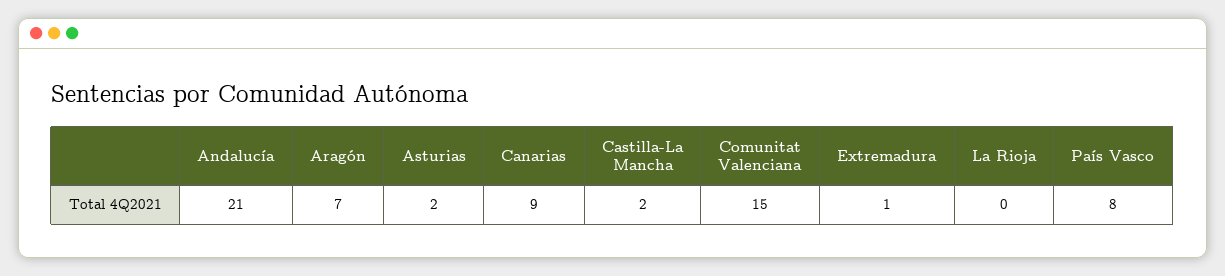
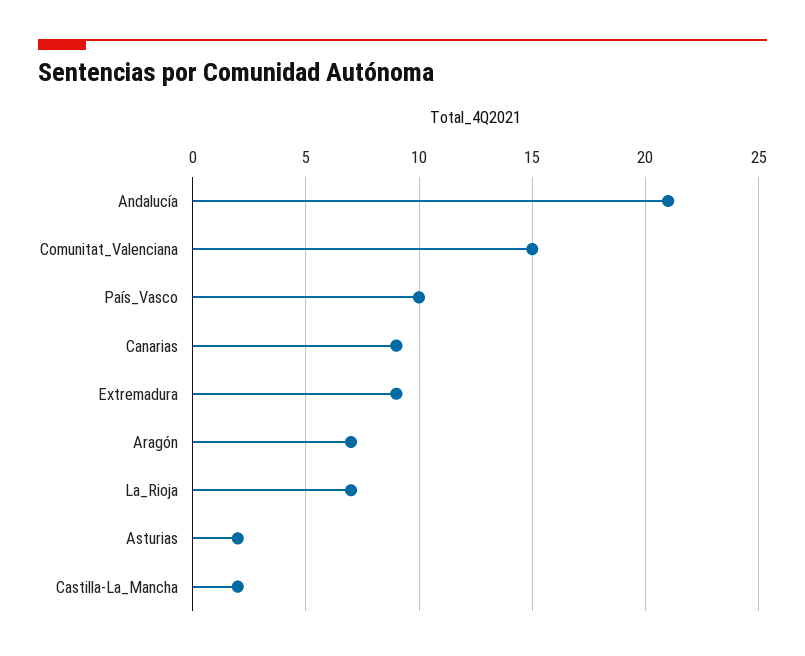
Extremadura: 1 -> 9
La Rioja: 0 -> 7
País Vasco: 8 -> 10

